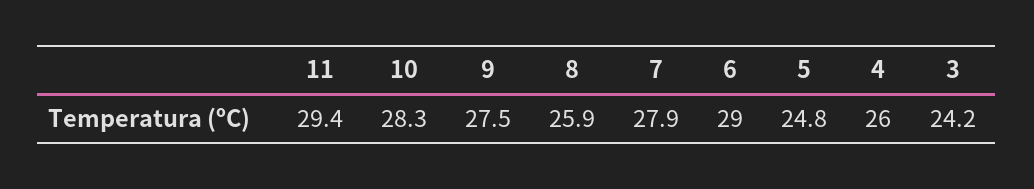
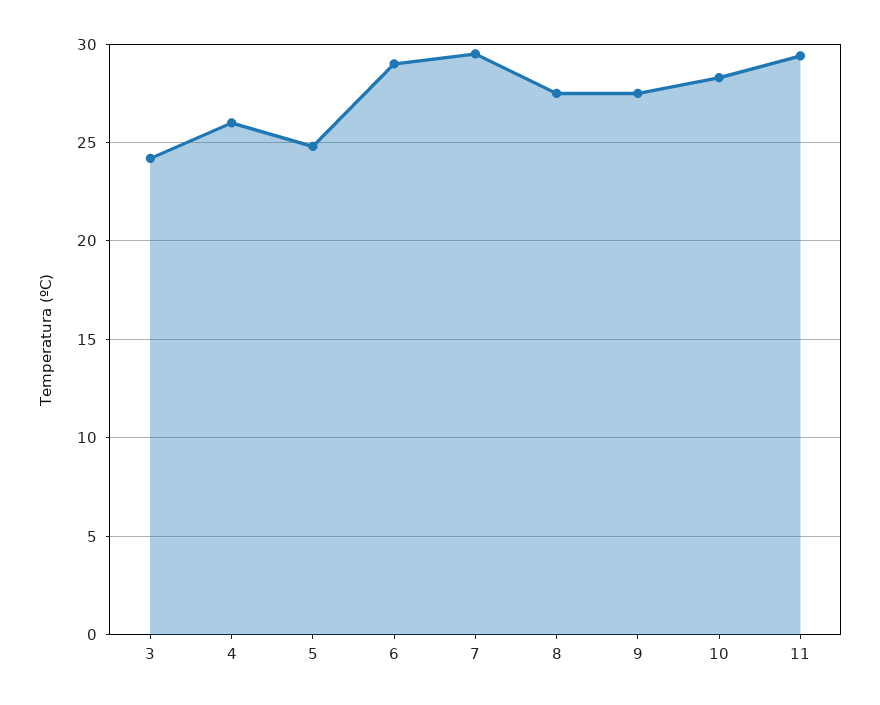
8: 25.9 -> 27.5
7: 27.9 -> 29.5

